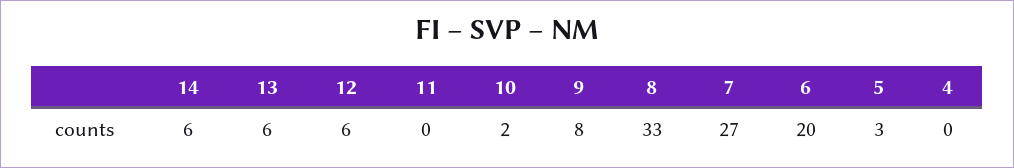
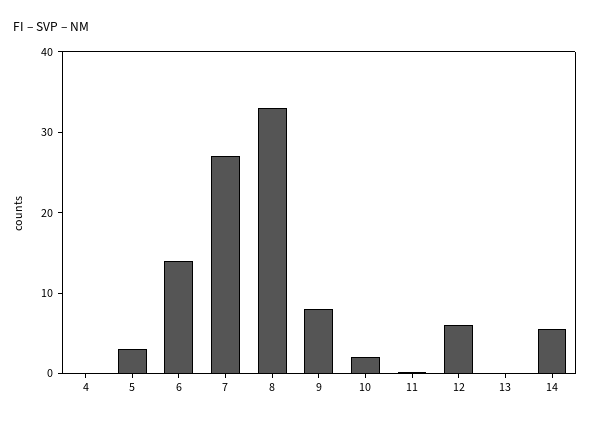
13: 6 -> 0
6: 20 -> 14

